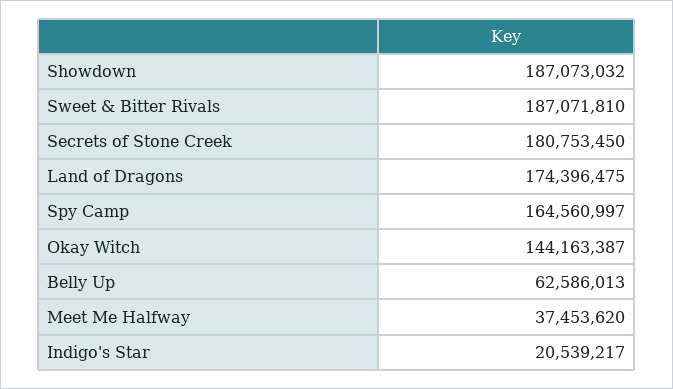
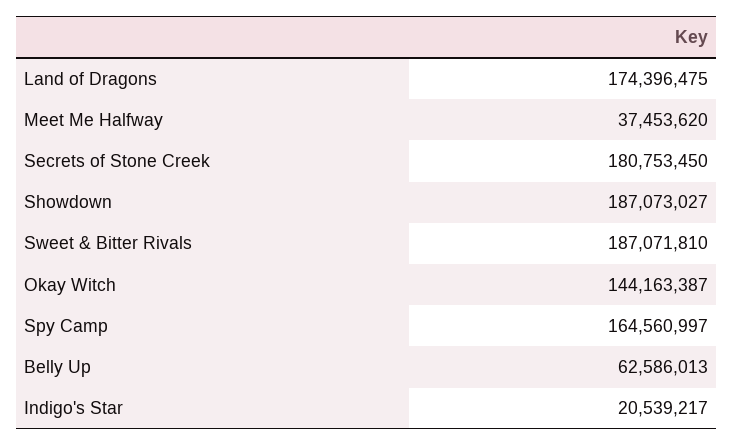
Showdown: 187073032 -> 187073027

